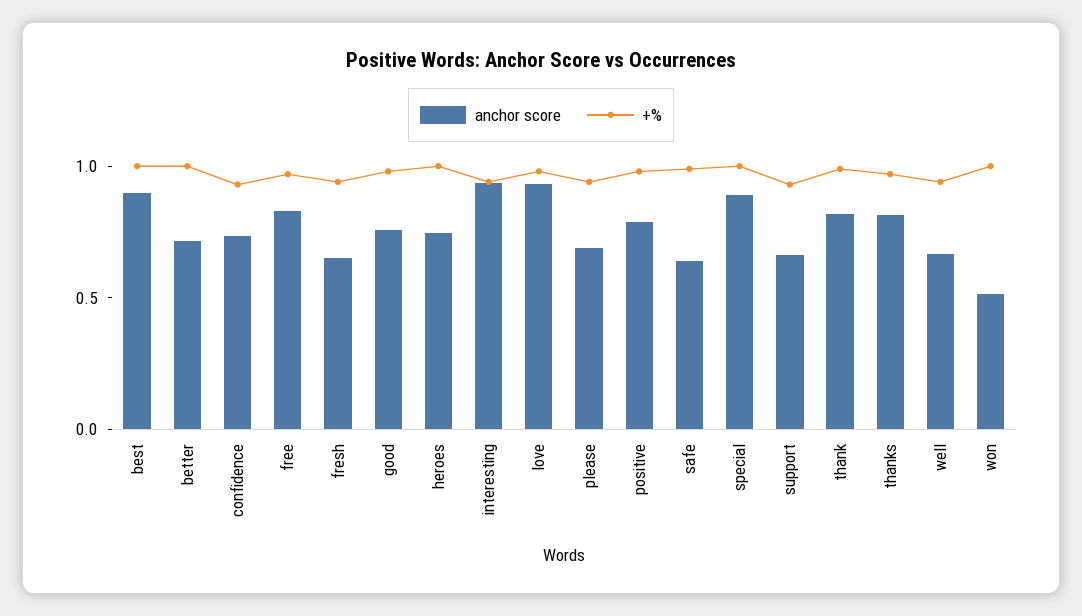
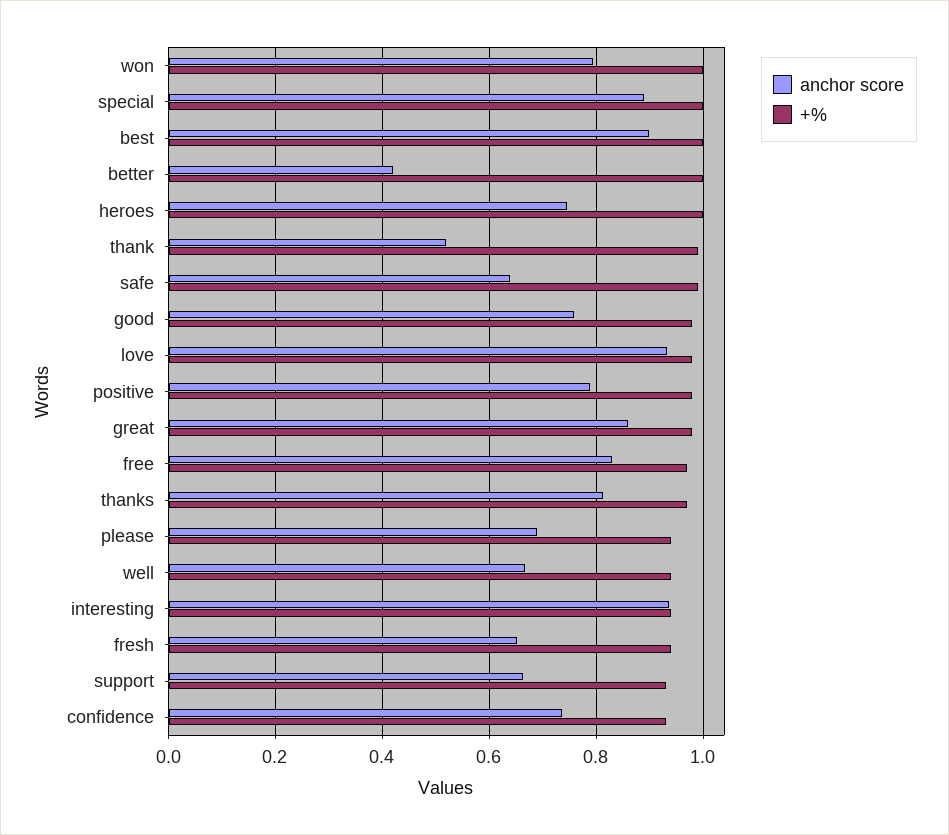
anchor score, better: 0.7 -> 0.42
anchor score, thank: 0.8 -> 0.52
anchor score, won: 0.5 -> 0.8
anchor score, great: none -> 0.86
+%, great: none -> 0.98

